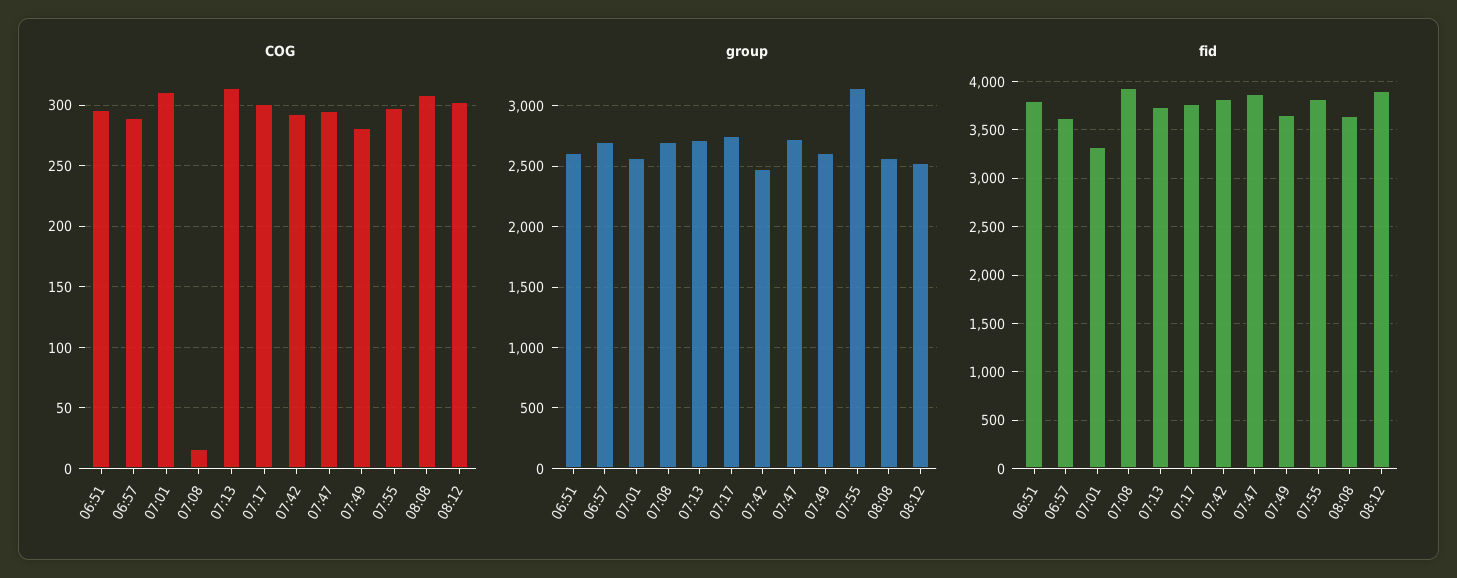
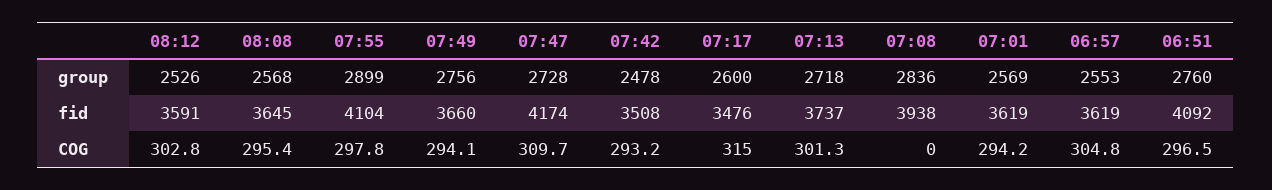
COG, 06:57: 290 -> 304.8
COG, 07:01: 310 -> 294.2
COG, 07:08: 15 -> 0
COG, 07:13: 315 -> 301.3
COG, 07:17: 300 -> 315
COG, 07:47: 295 -> 309.7
COG, 07:49: 280 -> 294.1
COG, 08:08: 310 -> 295.4
group, 06:51: 2600 -> 2760
group, 06:57: 2700 -> 2553
group, 07:08: 2700 -> 2836
group, 07:17: 2750 -> 2600
group, 07:49: 2600 -> 2756
group, 07:55: 3150 -> 2899
fid, 06:51: 3800 -> 4092
fid, 07:01: 3300 -> 3619
fid, 07:17: 3800 -> 3476
fid, 07:42: 3800 -> 3508
fid, 07:47: 3900 -> 4174
fid, 07:55: 3800 -> 4104
fid, 08:12: 3900 -> 3591

